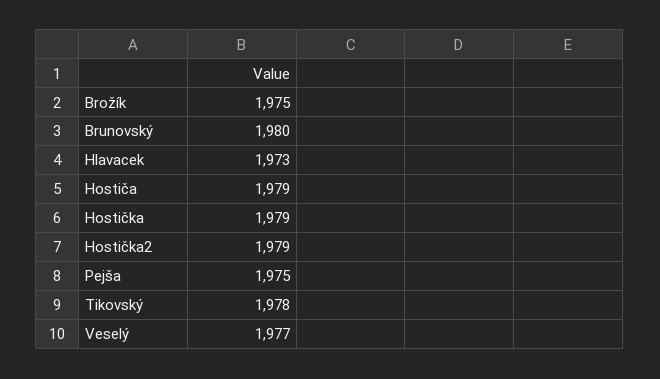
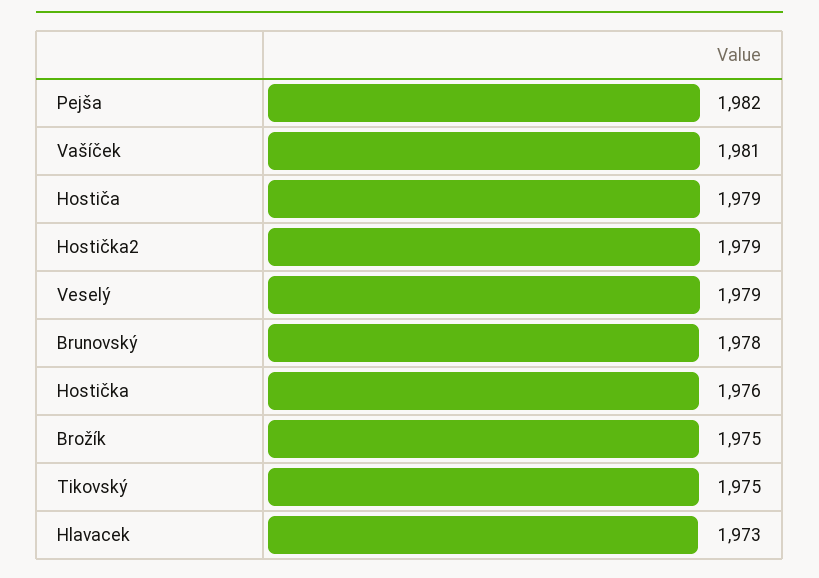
Brunovský: 1980 -> 1978
Hostička: 1979 -> 1976
Pejša: 1975 -> 1982
Tikovský: 1978 -> 1975
Veselý: 1977 -> 1979
Vašíček: none -> 1981

